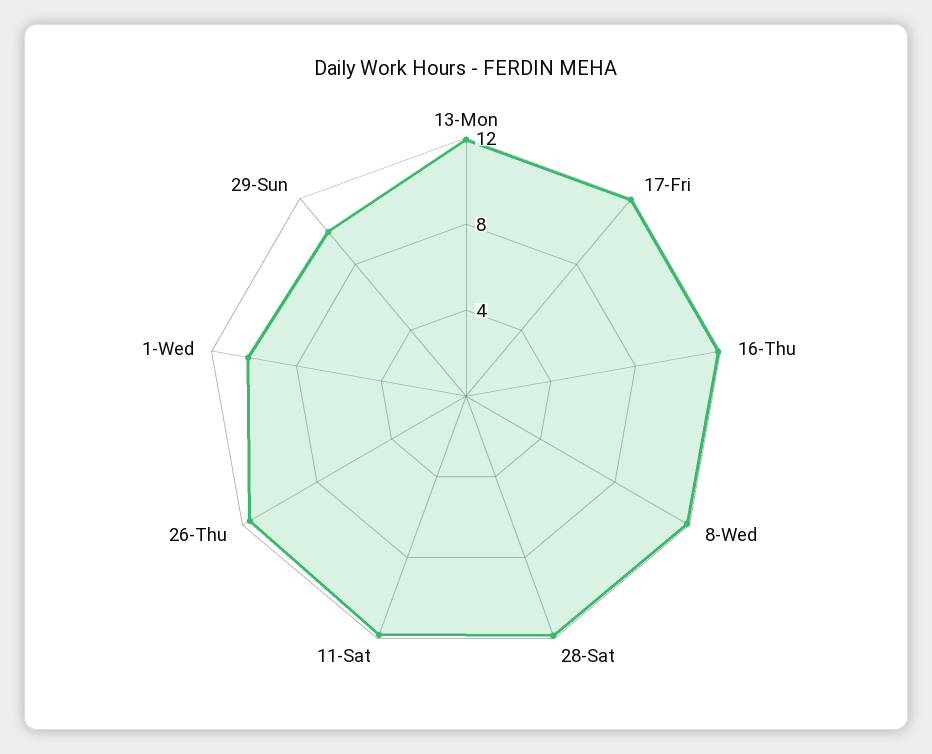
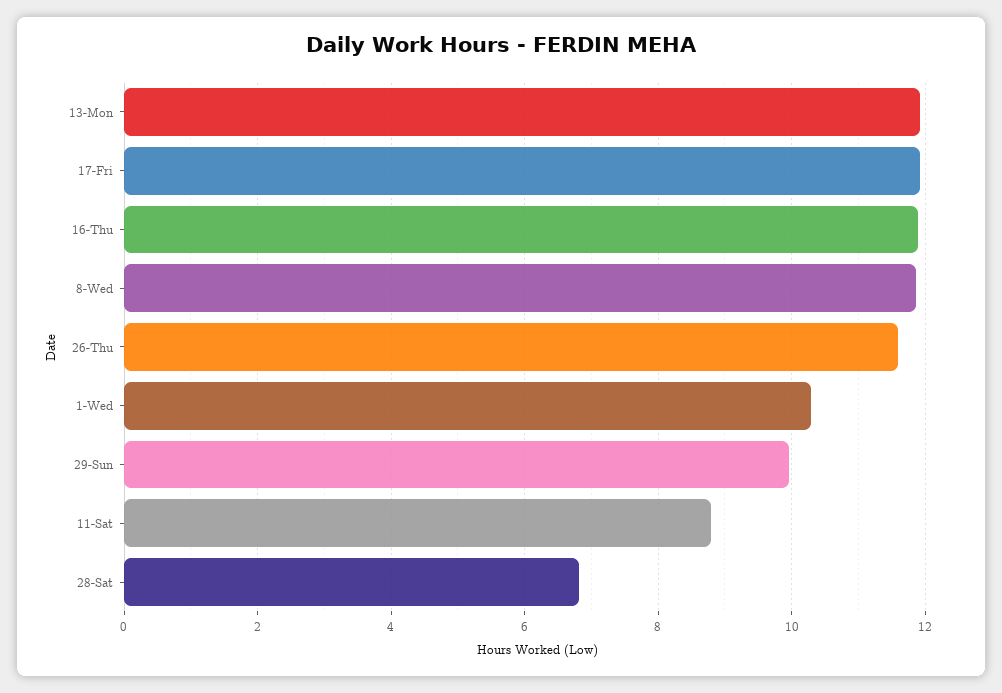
28-Sat: 12 -> 6.8
11-Sat: 12 -> 8.8

